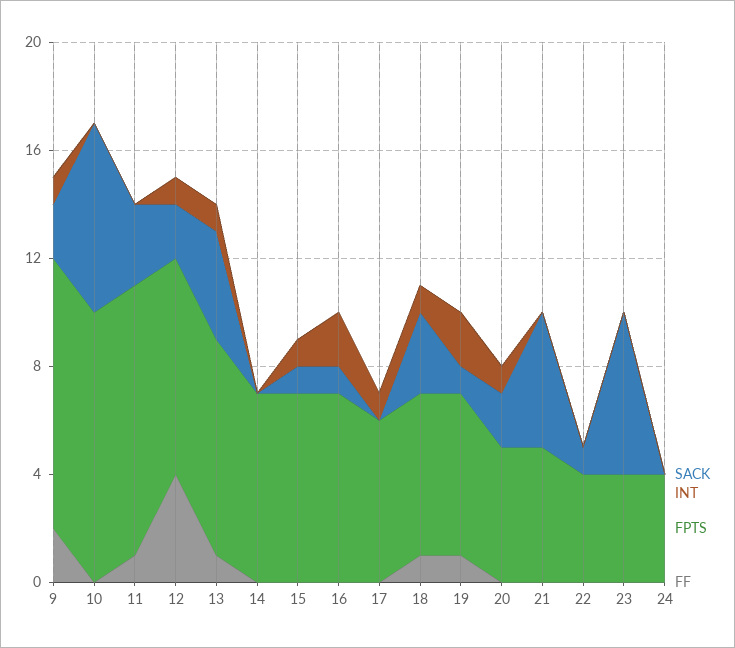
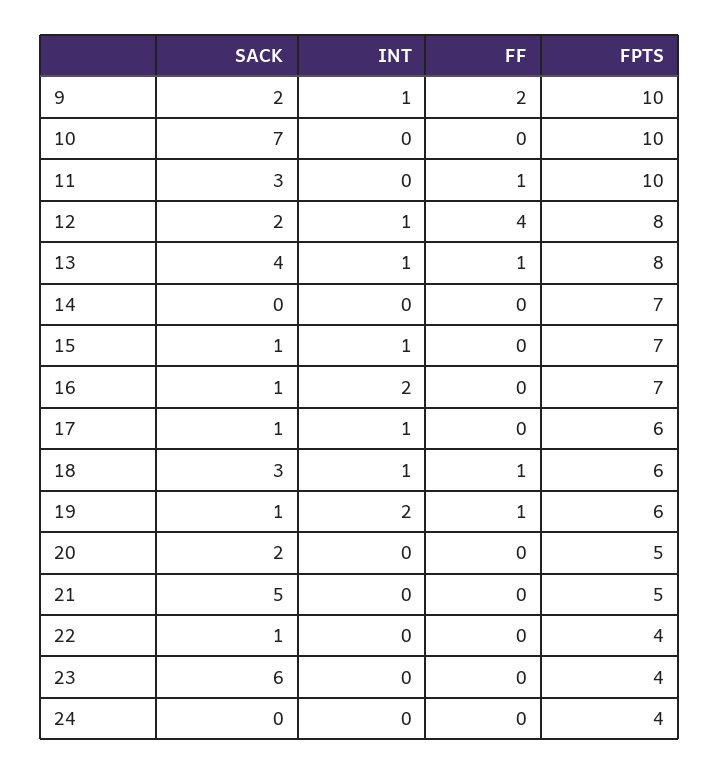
SACK, 17: 0 -> 1
INT, 20: 1 -> 0

